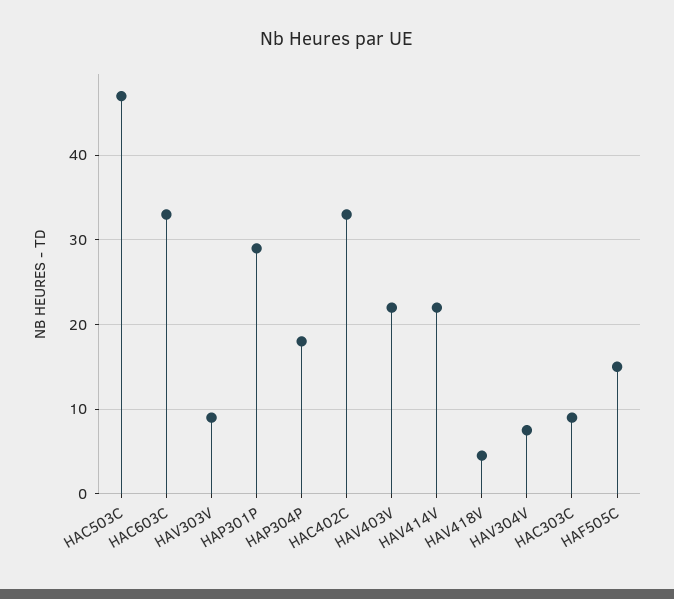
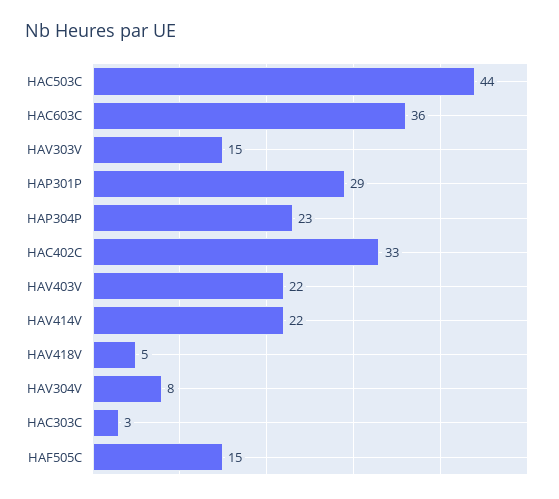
HAC503C: 47 -> 44
HAC603C: 33 -> 36
HAV303V: 9 -> 15
HAP304P: 18 -> 23
HAC303C: 9 -> 3

